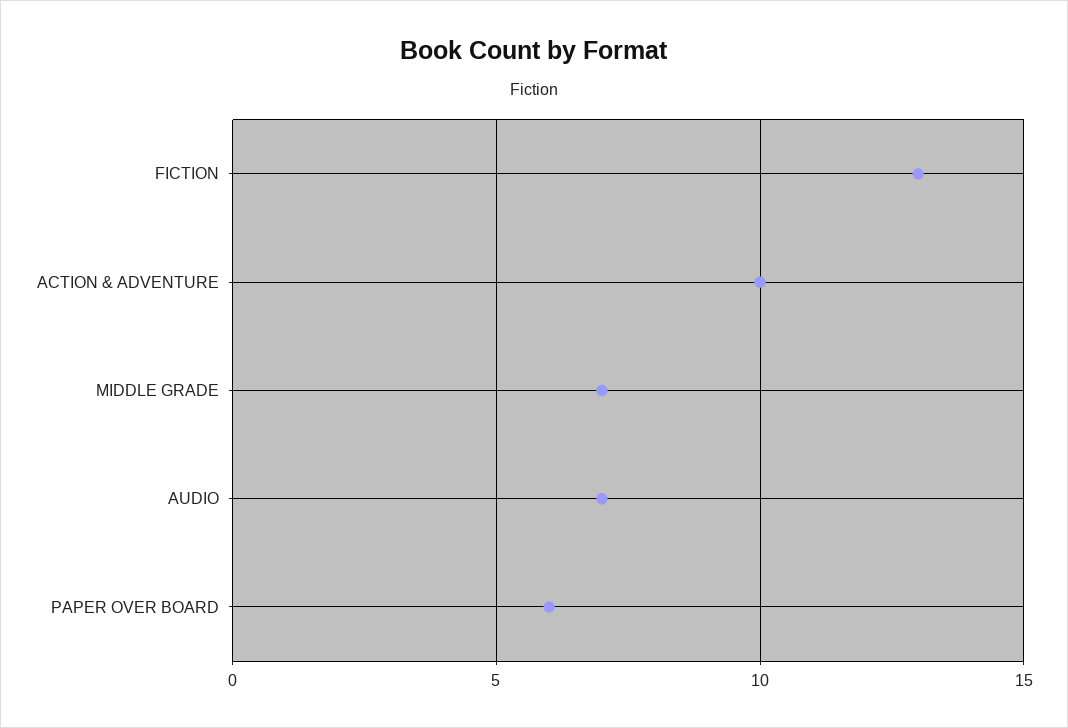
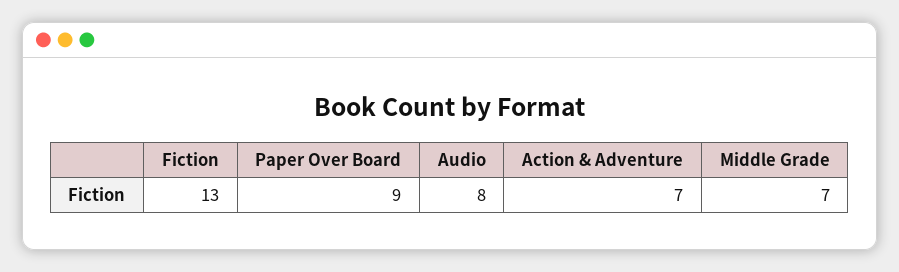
ACTION & ADVENTURE: 10 -> 7
AUDIO: 7 -> 8
PAPER OVER BOARD: 6 -> 9

